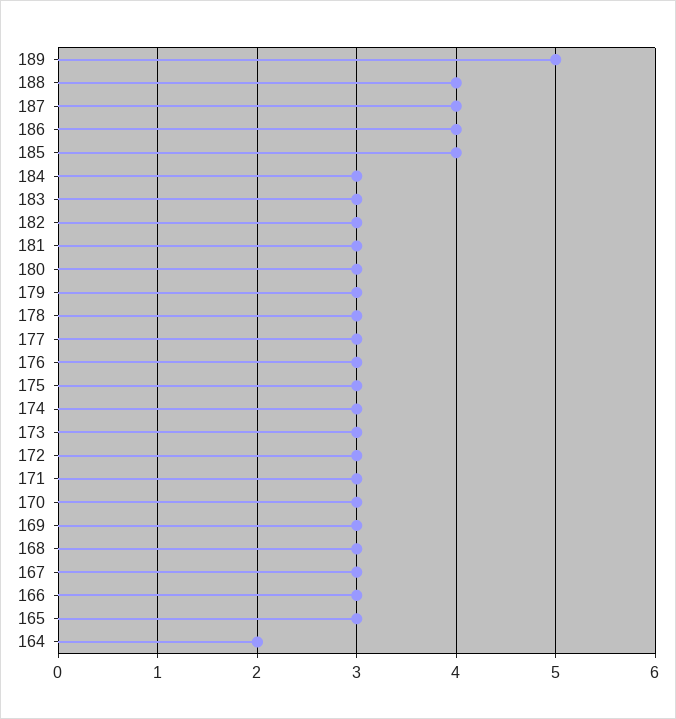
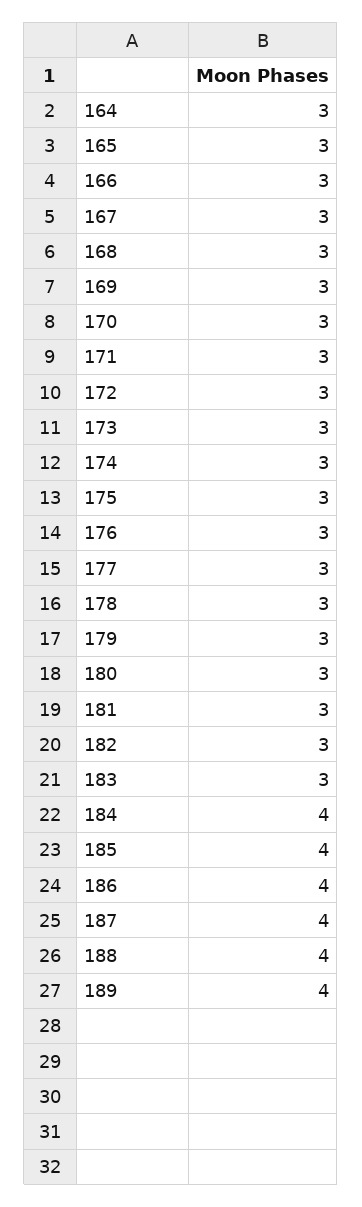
189: 5 -> 4
184: 3 -> 4
164: 2 -> 3

